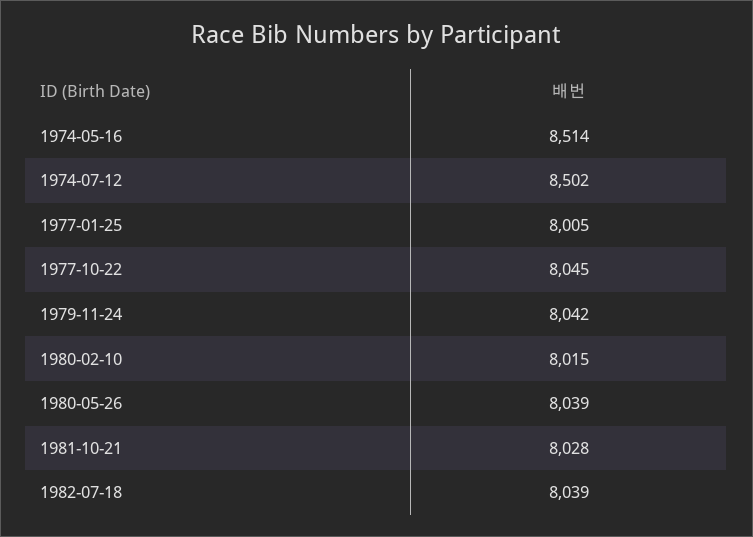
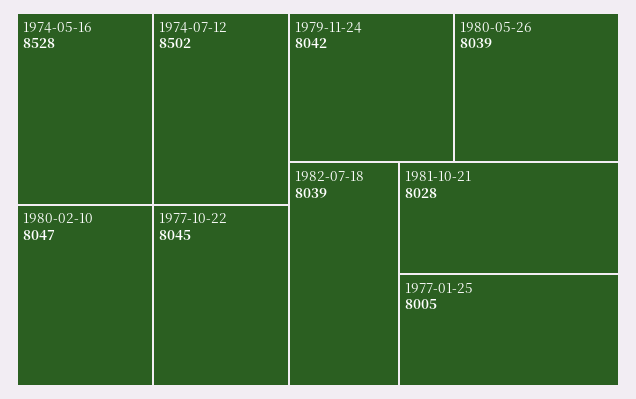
1974-05-16: 8514 -> 8528
1980-02-10: 8015 -> 8047

